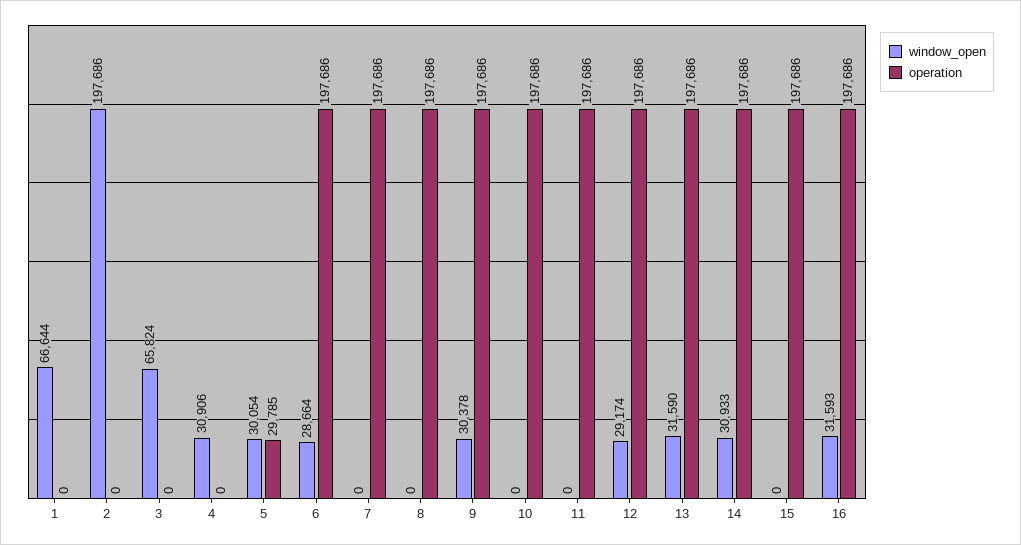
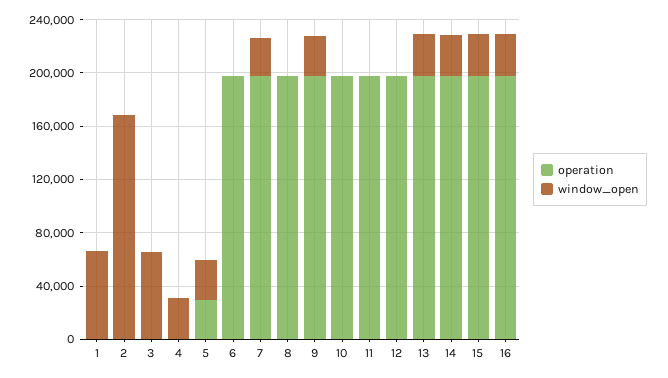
window_open, 2: 197686 -> 170000
window_open, 6: 28664 -> 0
window_open, 7: 0 -> 30000
window_open, 12: 29174 -> 0
window_open, 15: 0 -> 30000

